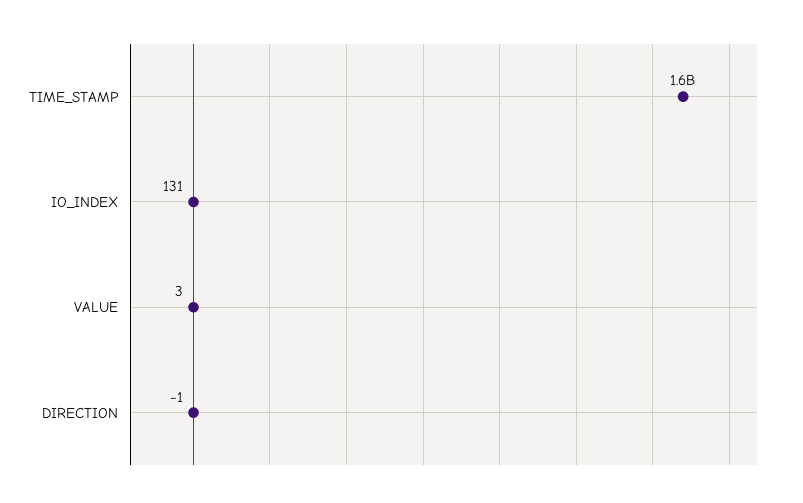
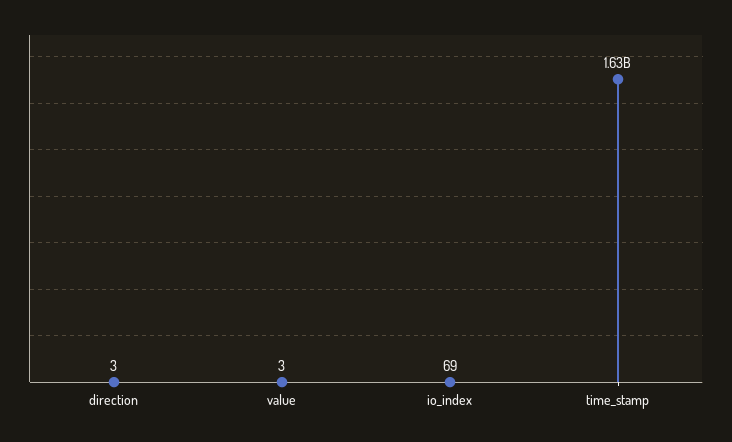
IO_INDEX: 131 -> 69
DIRECTION: -1 -> 3

